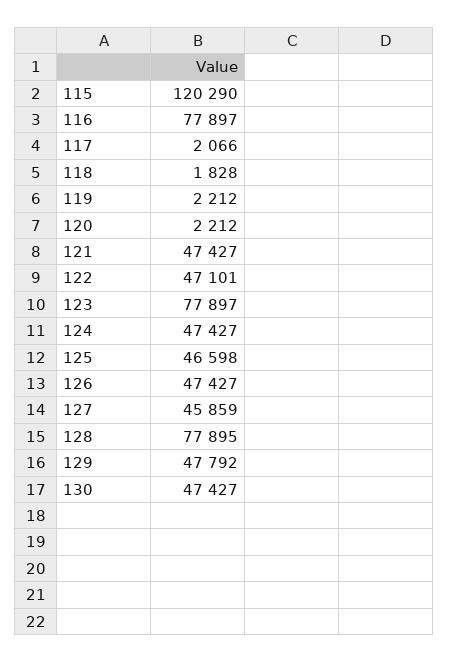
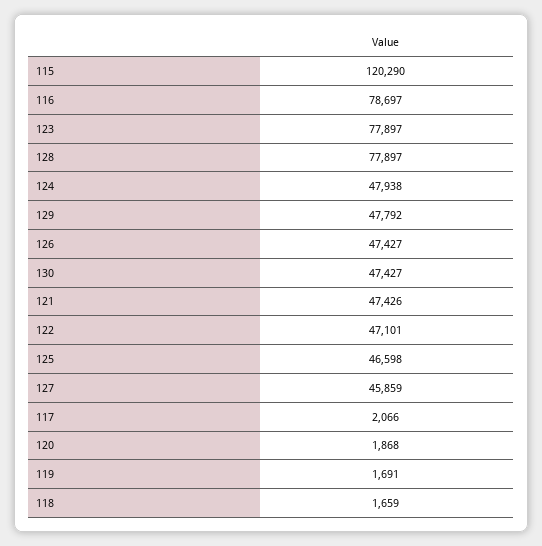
116: 77897 -> 78697
118: 1828 -> 1659
119: 2212 -> 1691
120: 2212 -> 1868
121: 47427 -> 47426
124: 47427 -> 47938
128: 77895 -> 77897

